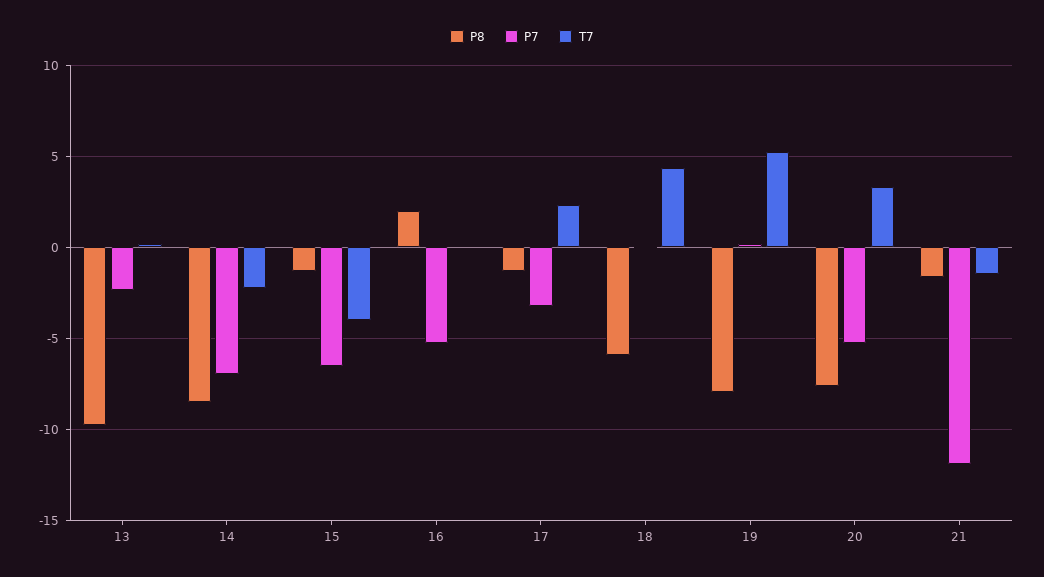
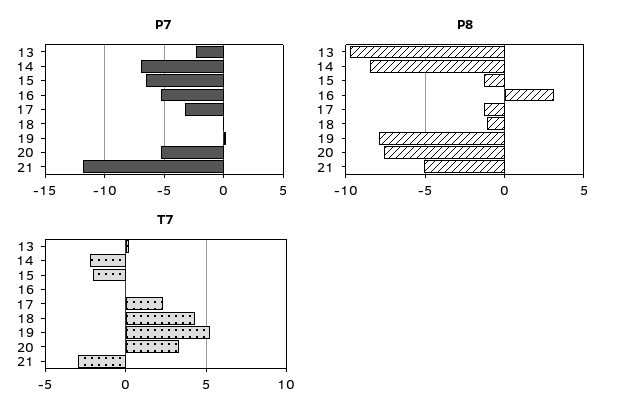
T7, 15: -4 -> -2
P8, 16: 2 -> 3
P8, 18: -6 -> -1
P8, 21: -1.5 -> -5
T7, 21: -1.5 -> -3

